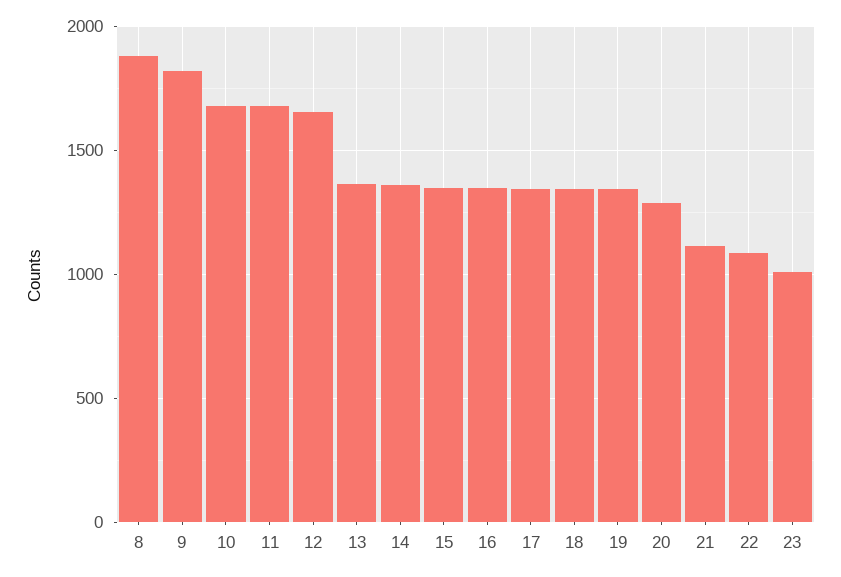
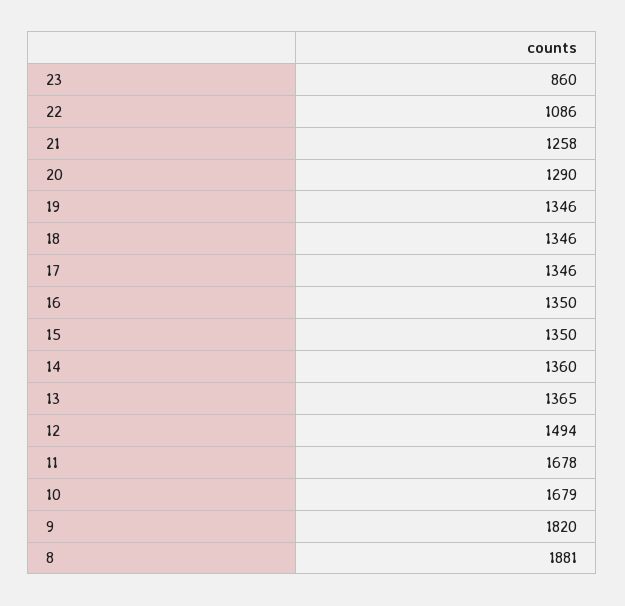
12: 1650 -> 1494
21: 1100 -> 1258
23: 1000 -> 860

